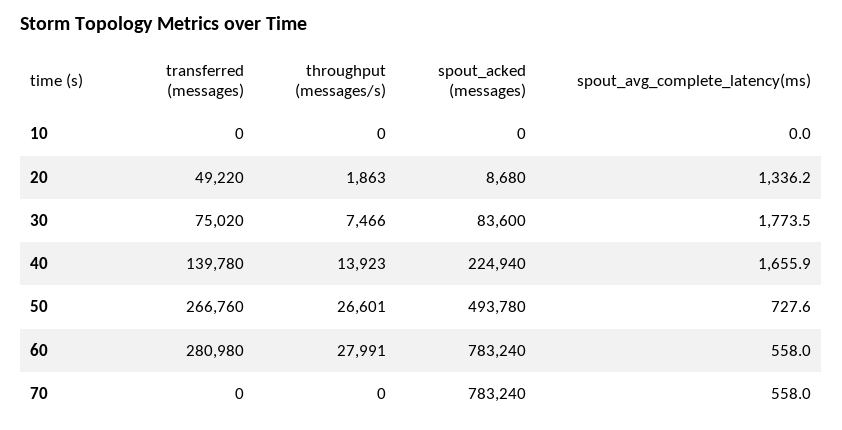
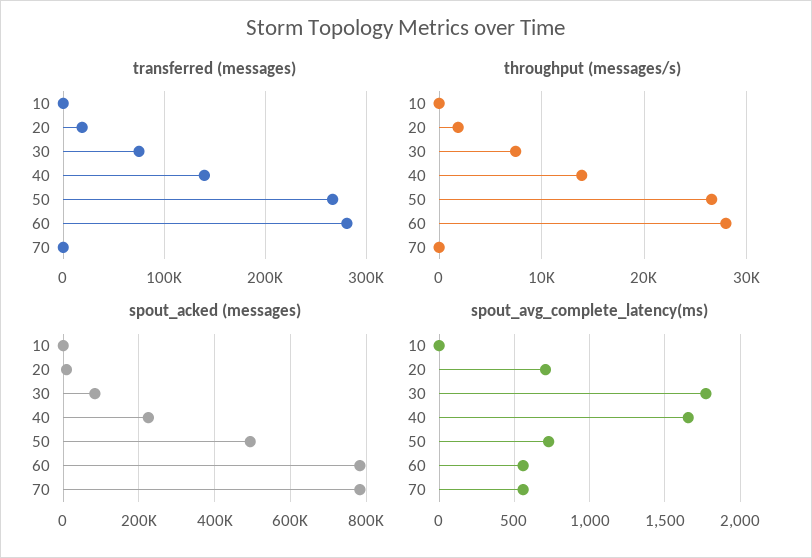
transferred (messages), 20: 49220 -> 20000
spout_avg_complete_latency(ms), 20: 1336.2 -> 700

